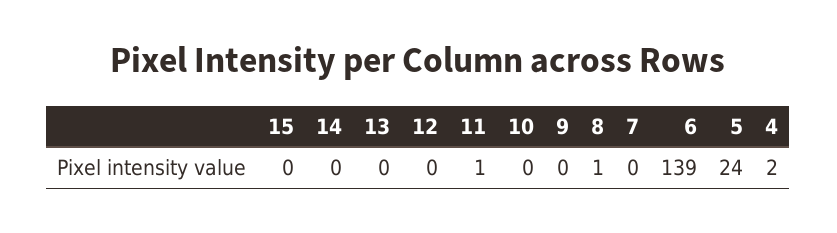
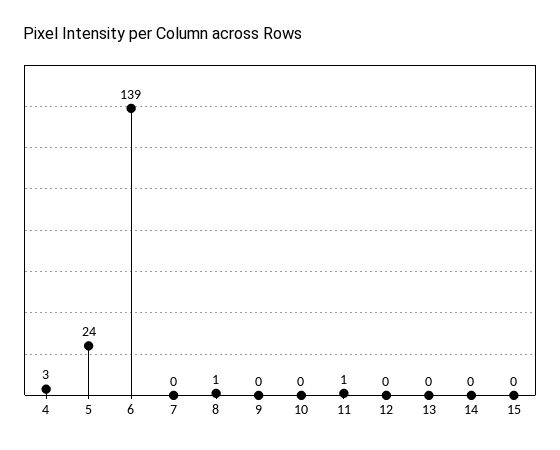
4: 2 -> 3

